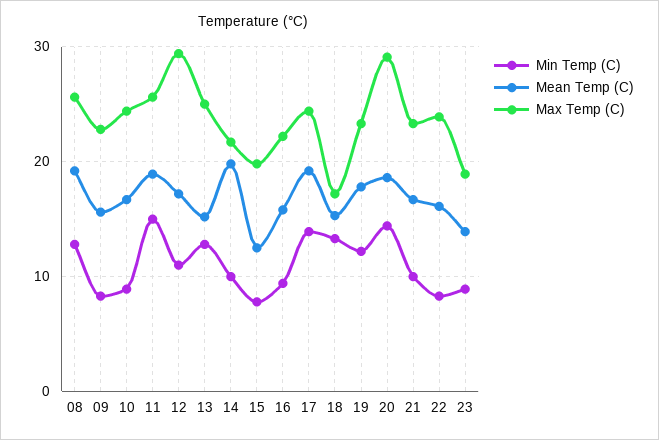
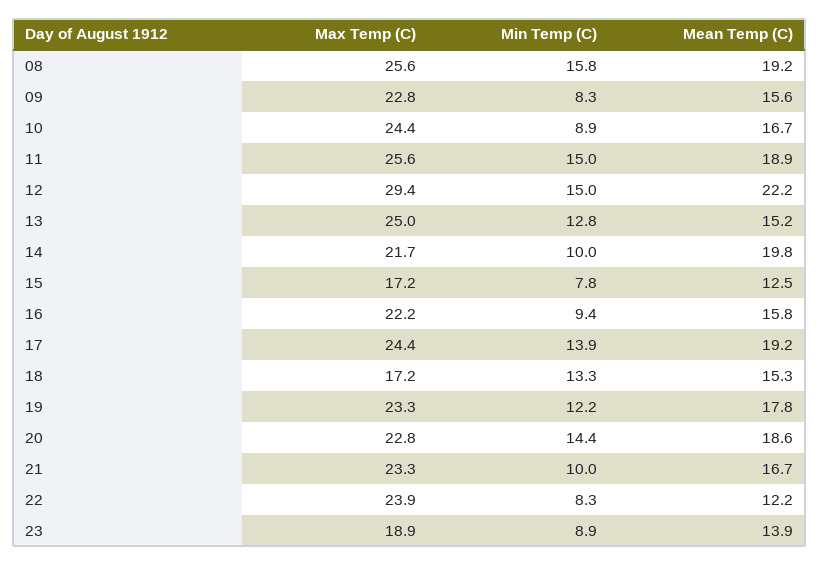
Min Temp (C), 08: 13 -> 15.8
Min Temp (C), 12: 11 -> 15
Mean Temp (C), 12: 17 -> 22.2
Max Temp (C), 15: 20 -> 17.2
Max Temp (C), 20: 29 -> 22.8
Mean Temp (C), 22: 16 -> 12.2

